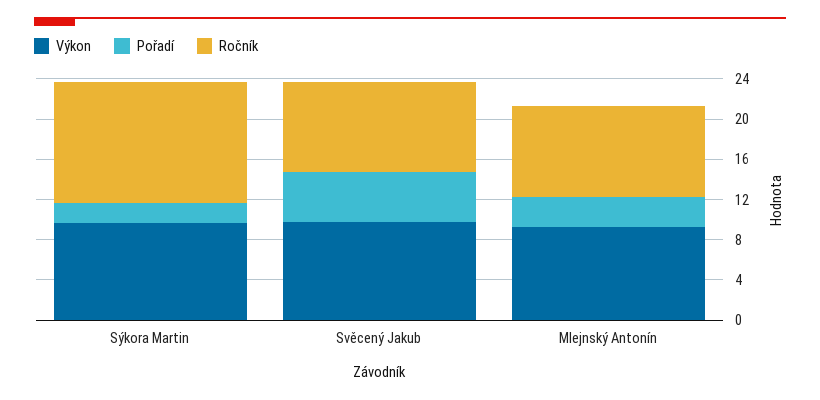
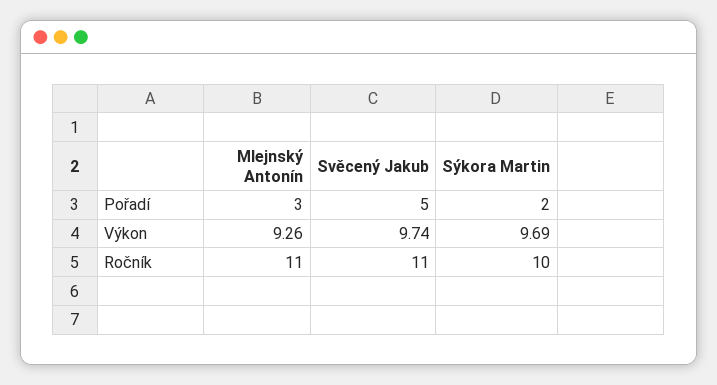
Ročník, Sýkora Martin: 12 -> 10
Ročník, Svěcený Jakub: 9 -> 11
Ročník, Mlejnský Antonín: 9 -> 11

